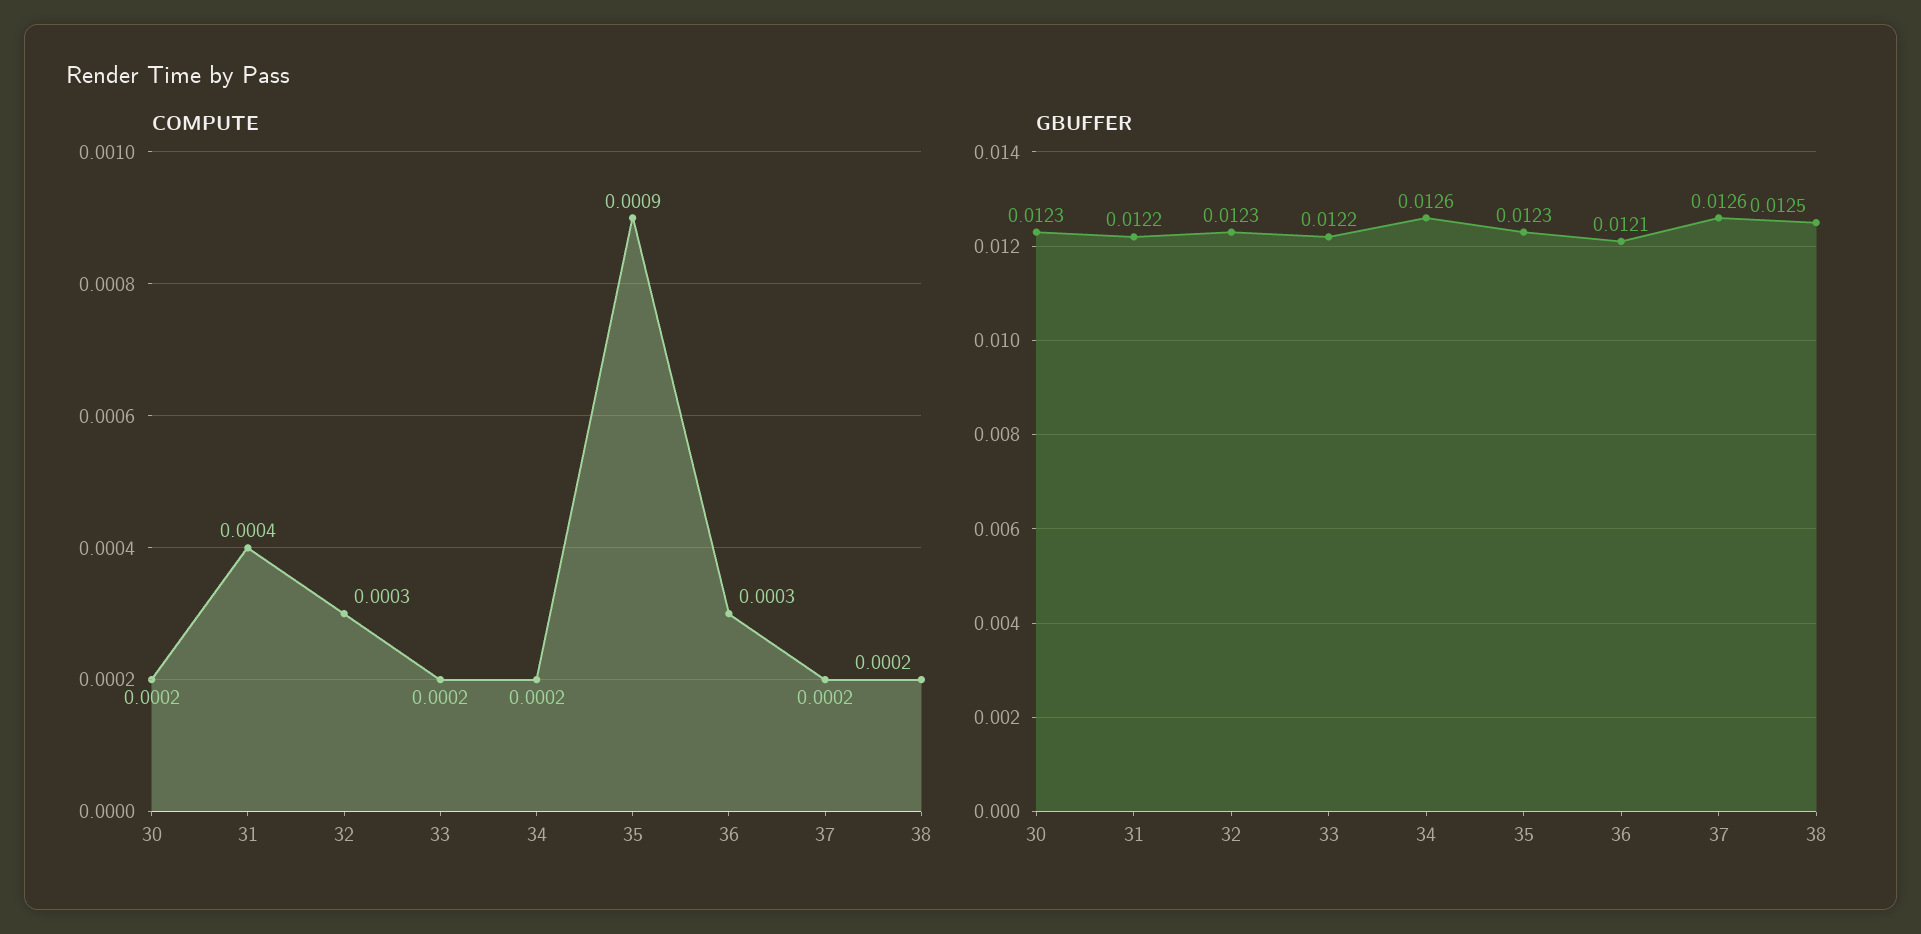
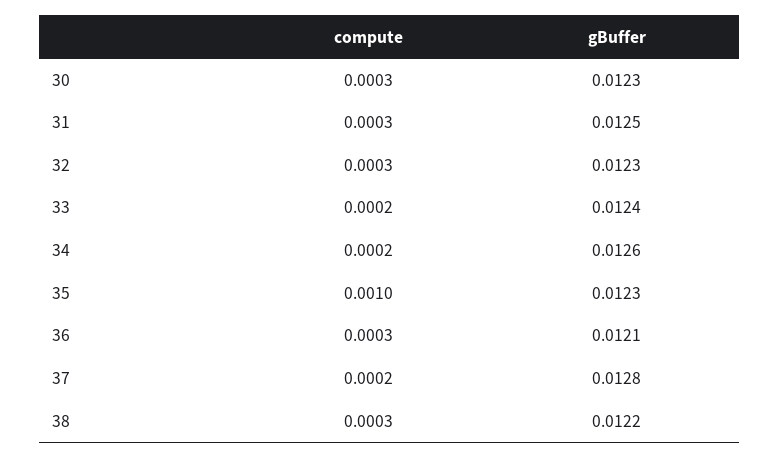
COMPUTE, 30: 0.0002 -> 0.0003
COMPUTE, 31: 0.0004 -> 0.0003
COMPUTE, 35: 0.0009 -> 0.001
COMPUTE, 38: 0.0002 -> 0.0003
GBUFFER, 31: 0.0122 -> 0.0125
GBUFFER, 33: 0.0122 -> 0.0124
GBUFFER, 37: 0.0126 -> 0.0128
GBUFFER, 38: 0.0125 -> 0.0122

